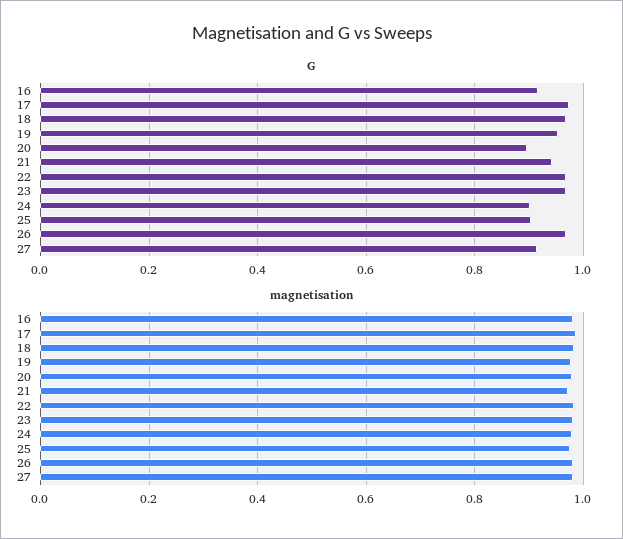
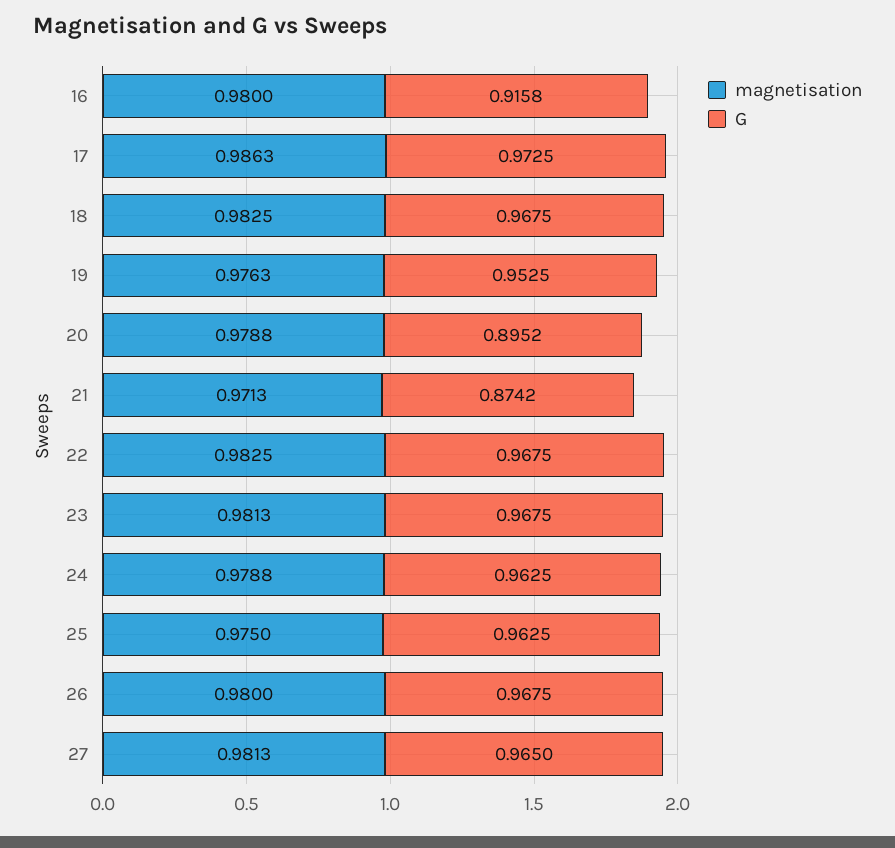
G, 21: 0.94 -> 0.8742
G, 24: 0.9 -> 0.9625
G, 25: 0.9 -> 0.9625
G, 27: 0.92 -> 0.965

